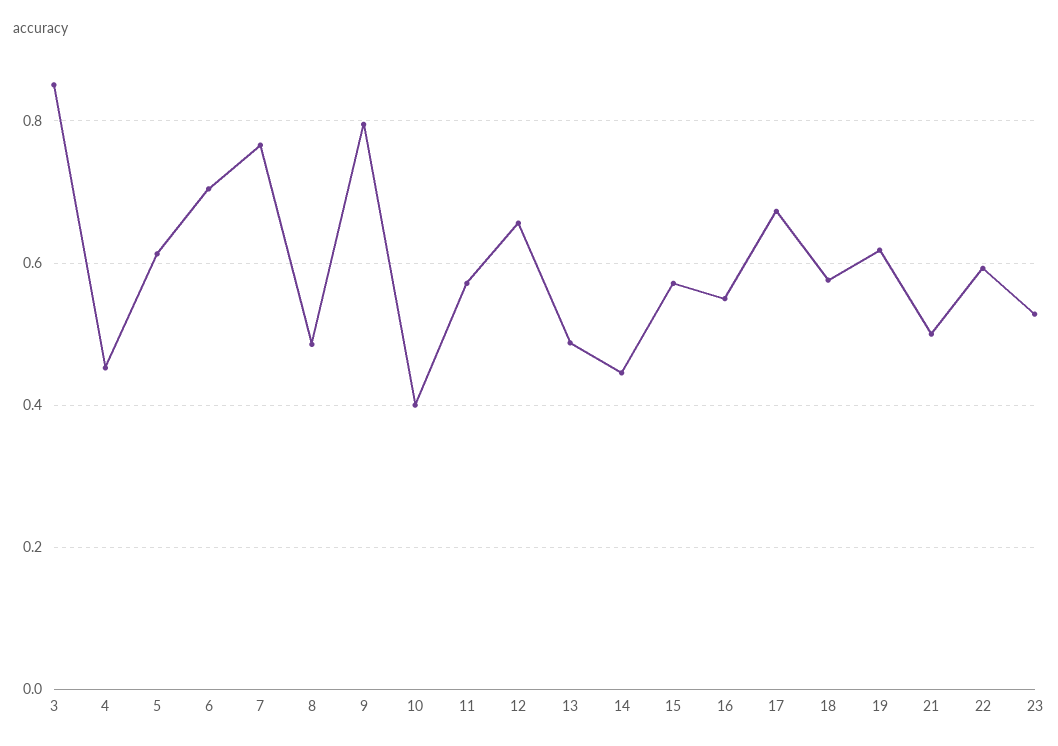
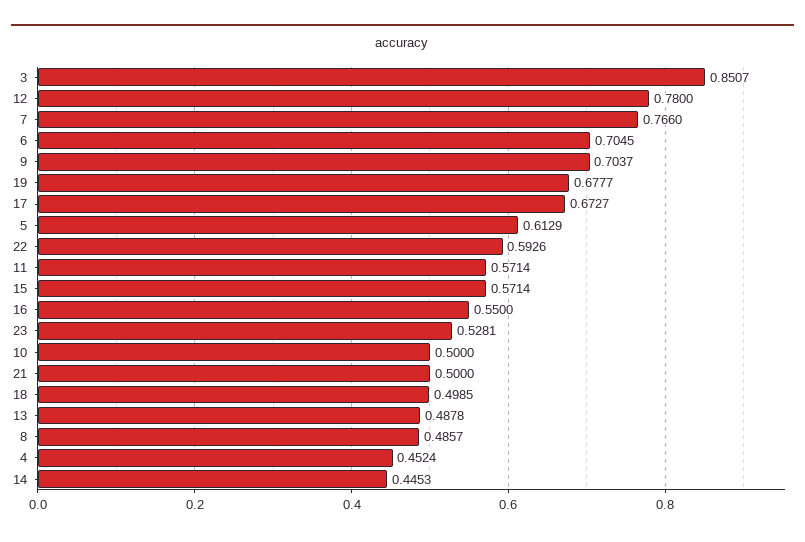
9: 0.8 -> 0.7037
10: 0.4 -> 0.5
12: 0.66 -> 0.78
18: 0.58 -> 0.4985
19: 0.62 -> 0.6777

